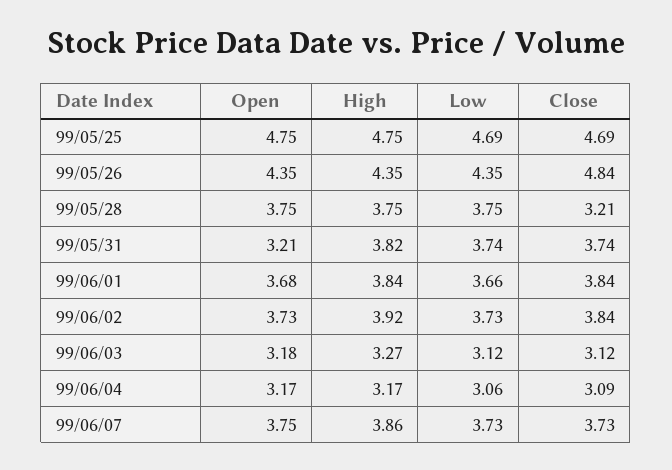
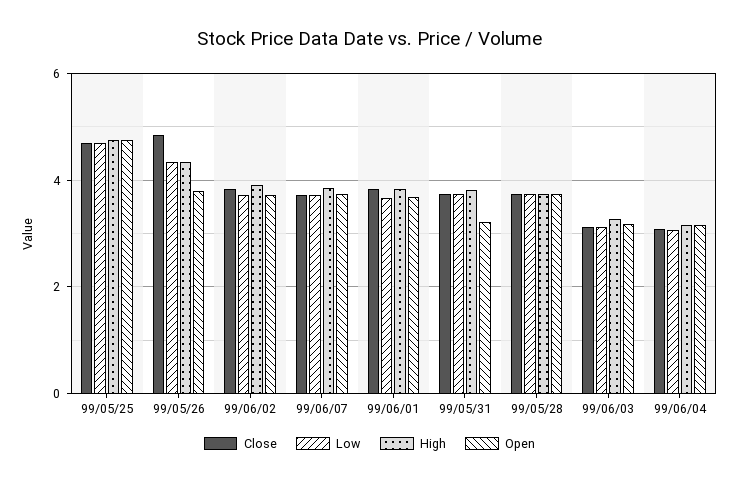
Open, 99/05/26: 4.35 -> 3.8
Close, 99/05/28: 3.21 -> 3.8

